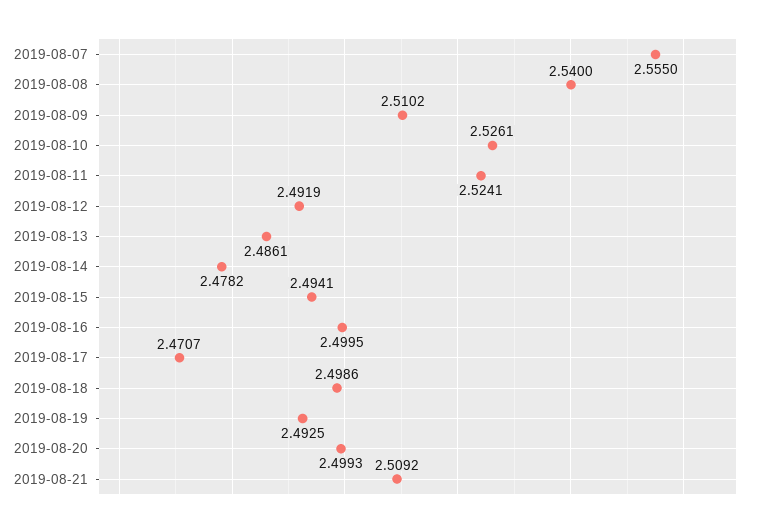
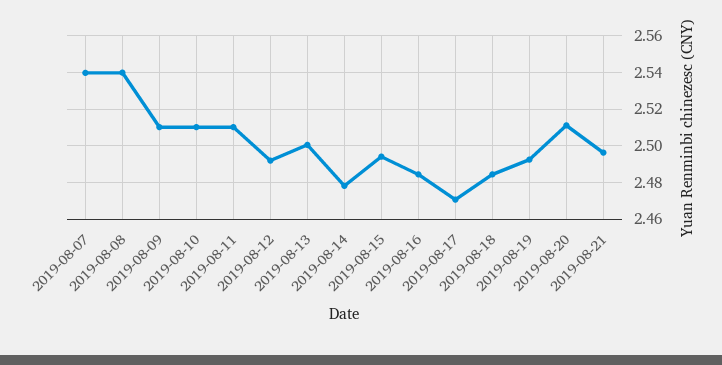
2019-08-07: 2.555 -> 2.54
2019-08-10: 2.5261 -> 2.51
2019-08-11: 2.5241 -> 2.51
2019-08-13: 2.4861 -> 2.5
2019-08-16: 2.4995 -> 2.485
2019-08-18: 2.4986 -> 2.485
2019-08-20: 2.4993 -> 2.51
2019-08-21: 2.5092 -> 2.495

